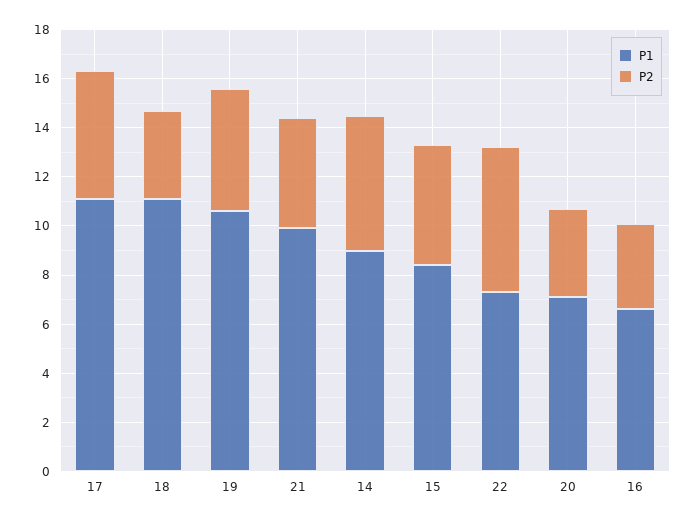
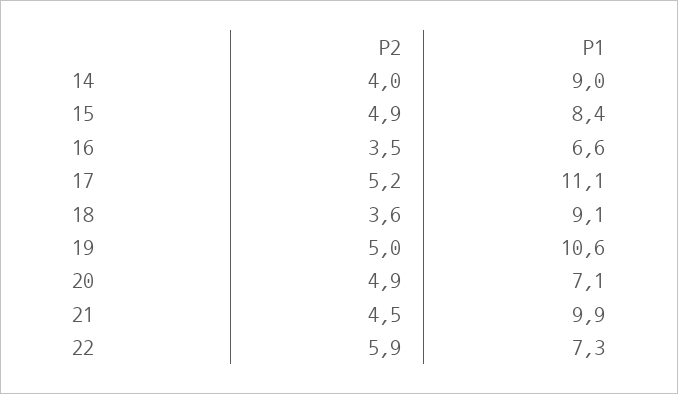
P1, 18: 11 -> 9.1
P2, 14: 5.5 -> 4
P2, 20: 3.5 -> 4.9

